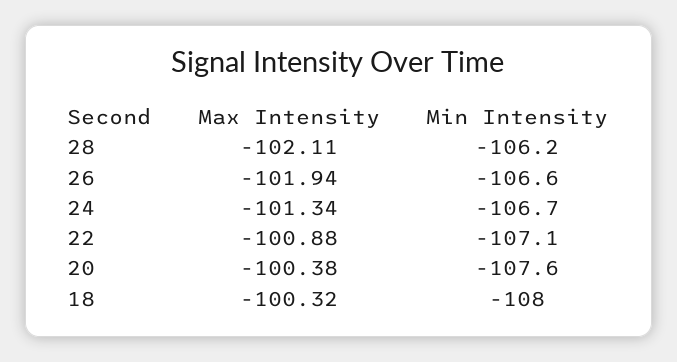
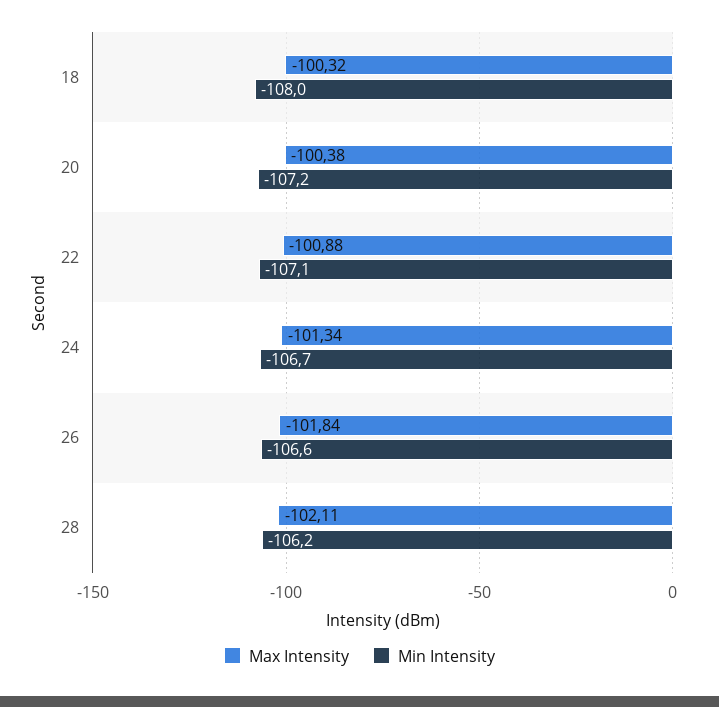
Max Intensity, 26: -101.94 -> -101.84
Min Intensity, 20: -107.6 -> -107.2

